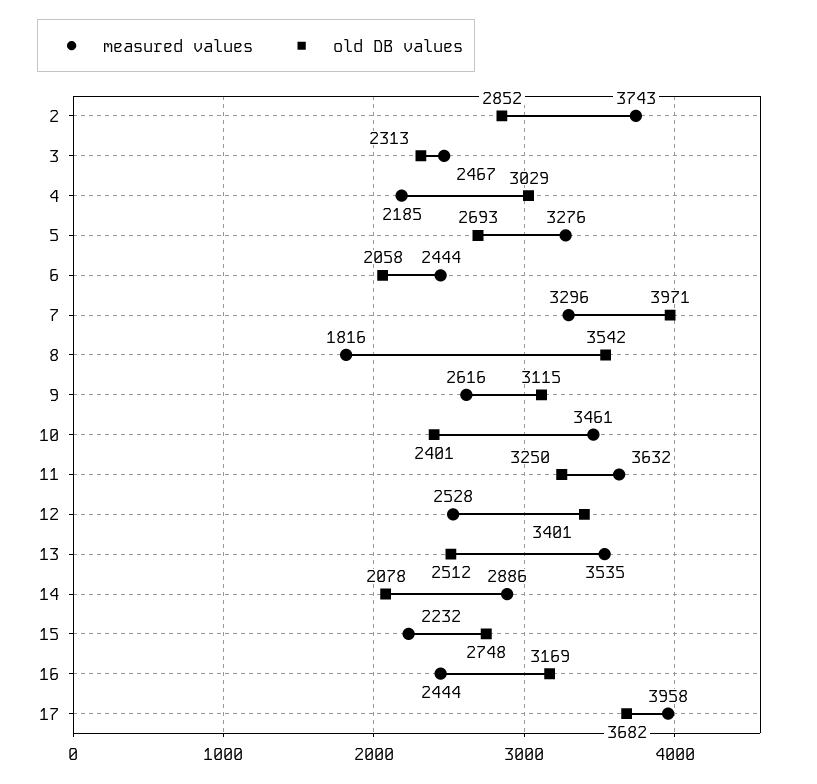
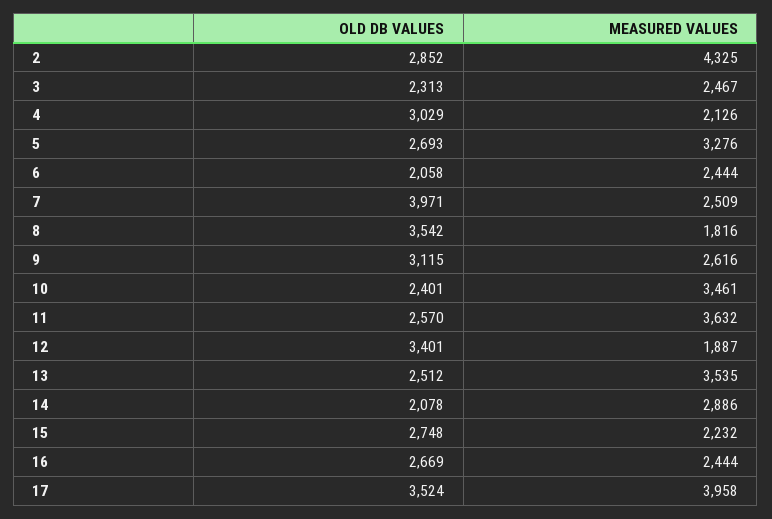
measured values, 2: 3743 -> 4325
measured values, 4: 2185 -> 2126
measured values, 7: 3296 -> 2509
old DB values, 11: 3250 -> 2570
measured values, 12: 2528 -> 1887
old DB values, 16: 3169 -> 2669
old DB values, 17: 3682 -> 3524

